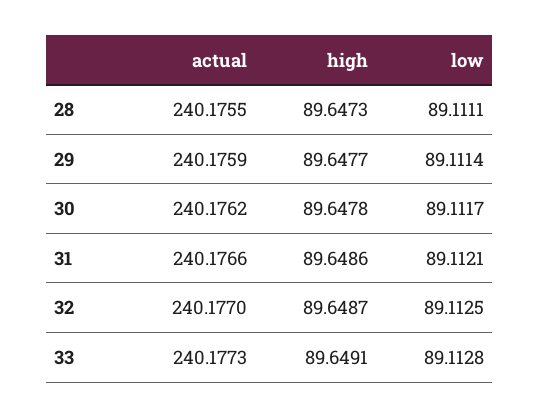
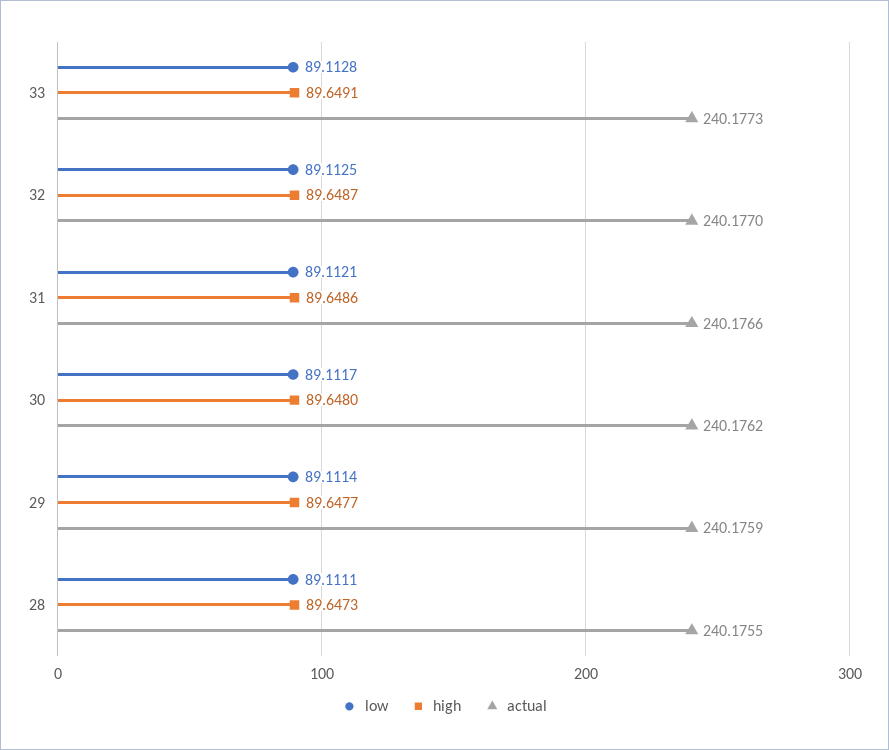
high, 30: 89.6478 -> 89.648

